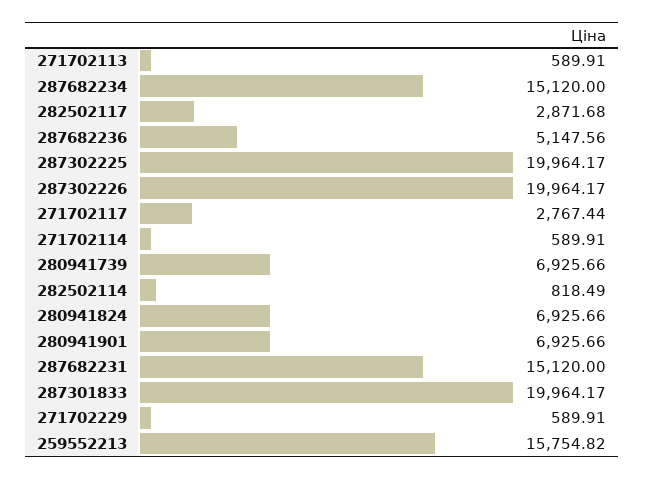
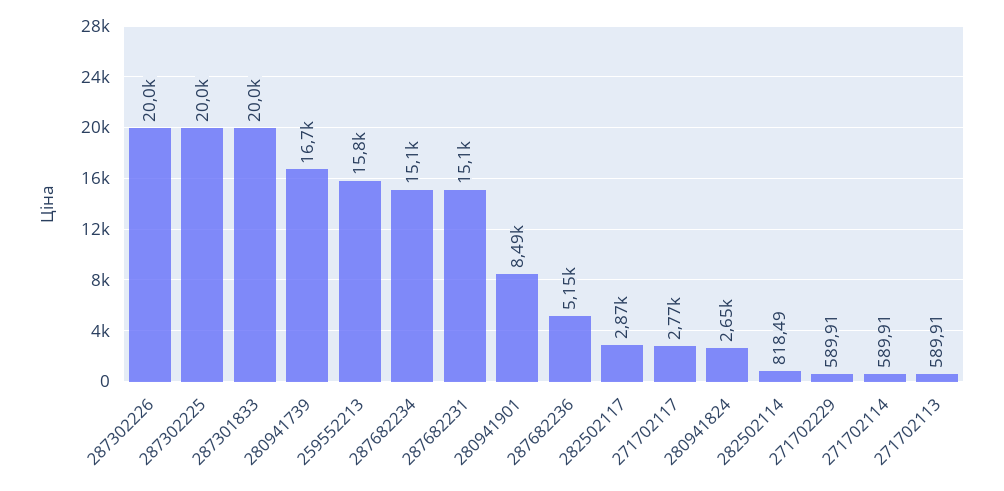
280941739: 6925.66 -> 16700
280941824: 6925.66 -> 2650
280941901: 6925.66 -> 8490

